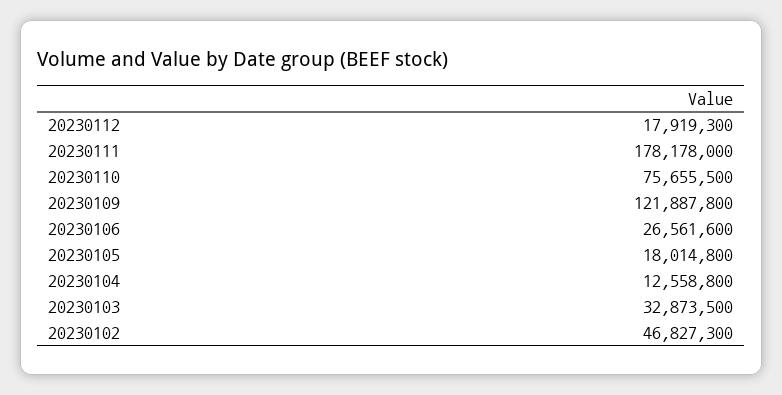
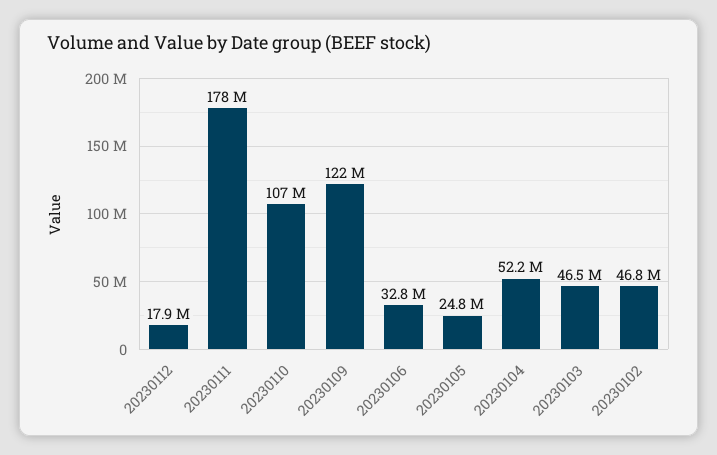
20230110: 75655500 -> 107000000
20230106: 26561600 -> 32800000
20230105: 18014800 -> 24800000
20230104: 12558800 -> 52200000
20230103: 32873500 -> 46500000

